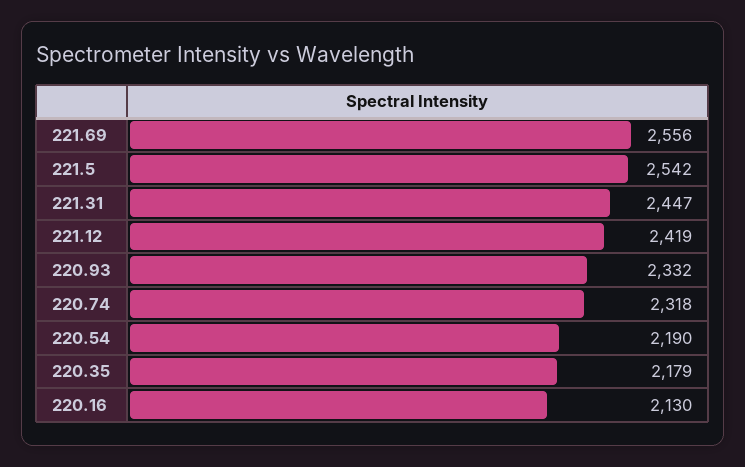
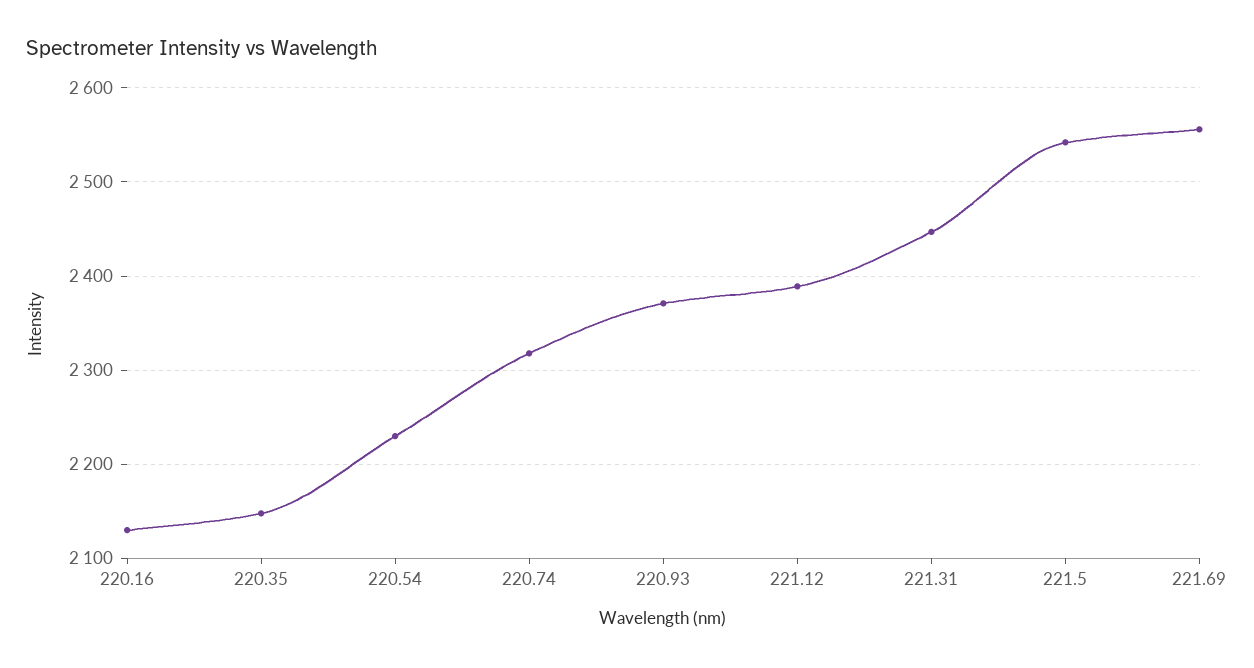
221.12: 2419 -> 2390
220.93: 2332 -> 2370
220.54: 2190 -> 2230
220.35: 2179 -> 2150

